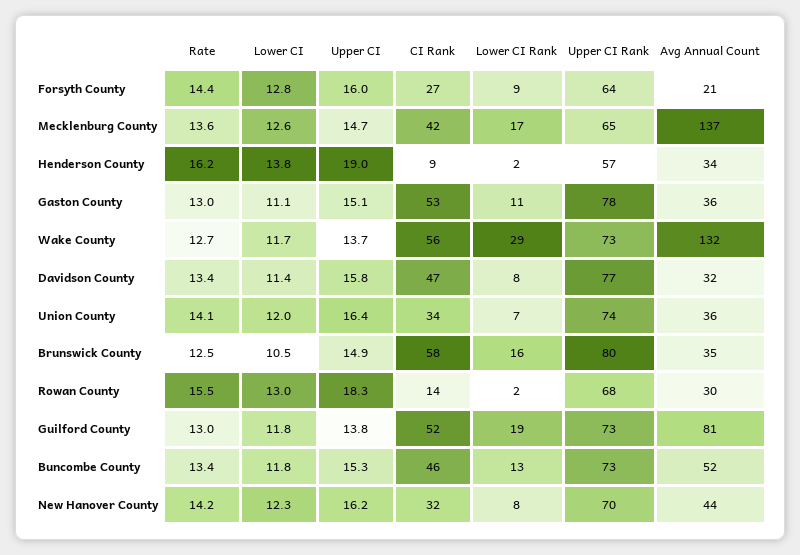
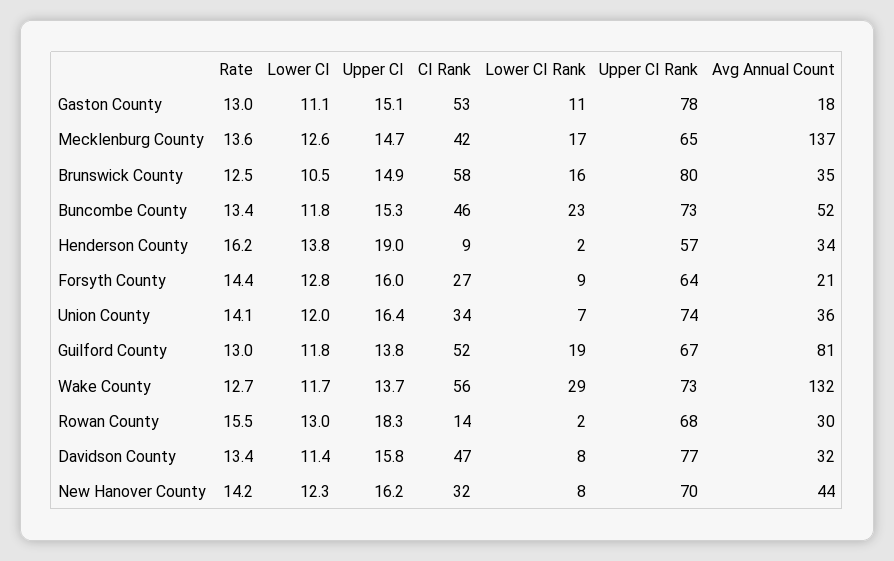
Avg Annual Count, Gaston County: 36 -> 18
Upper CI Rank, Guilford County: 73 -> 67
Lower CI Rank, Buncombe County: 13 -> 23

